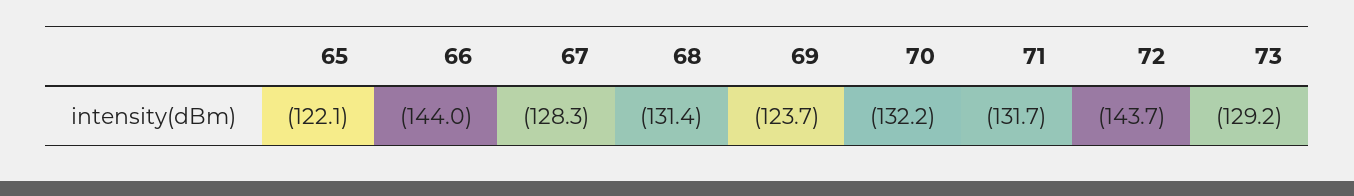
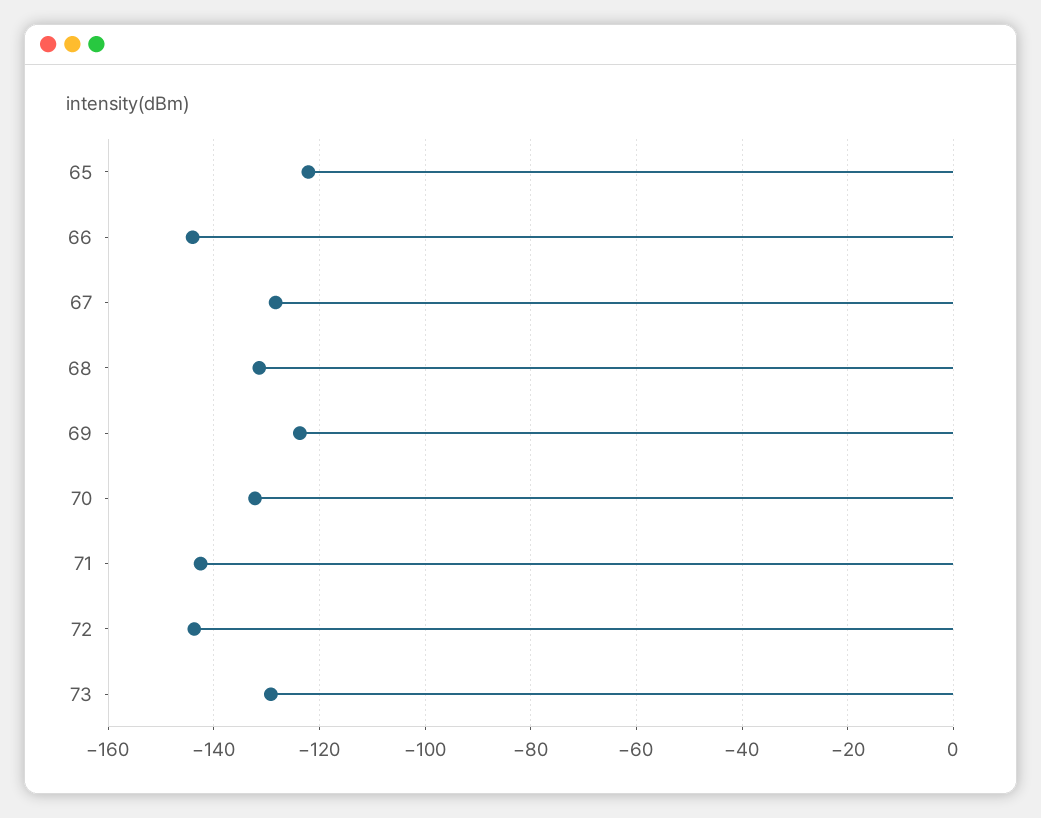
71: -131.7 -> -142

